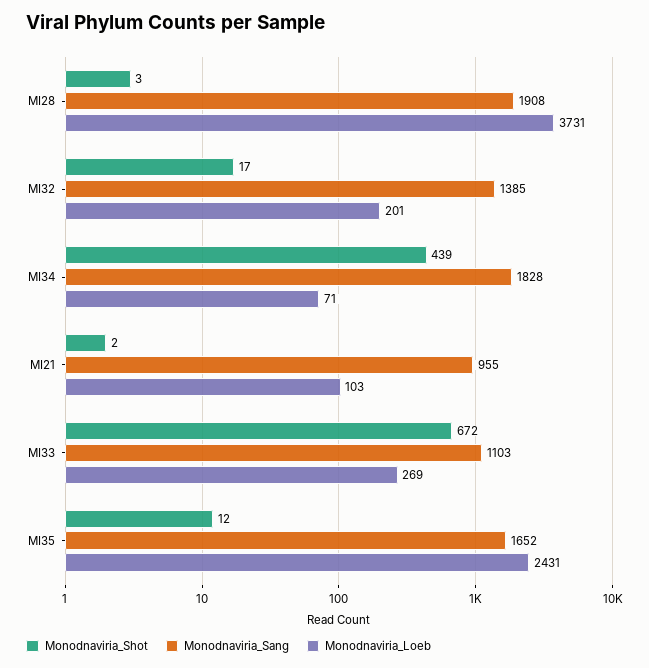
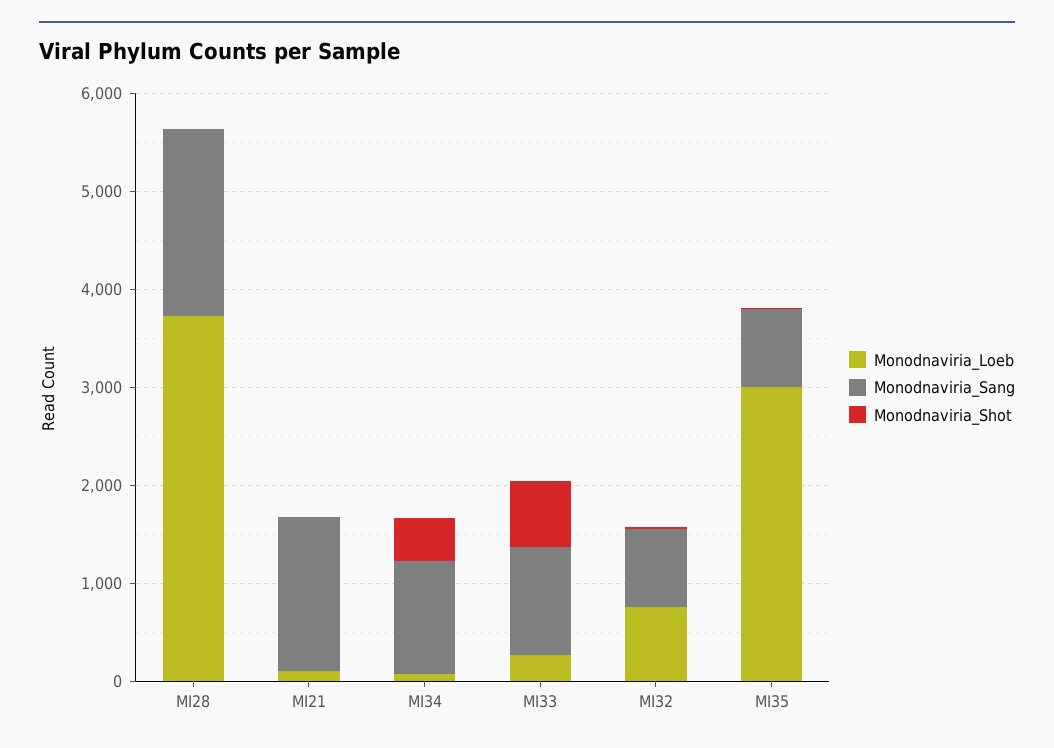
Monodnaviria_Sang, MI32: 1385 -> 800
Monodnaviria_Loeb, MI32: 201 -> 800
Monodnaviria_Sang, MI34: 1828 -> 1200
Monodnaviria_Sang, MI21: 955 -> 1600
Monodnaviria_Sang, MI35: 1652 -> 800
Monodnaviria_Loeb, MI35: 2431 -> 3000

